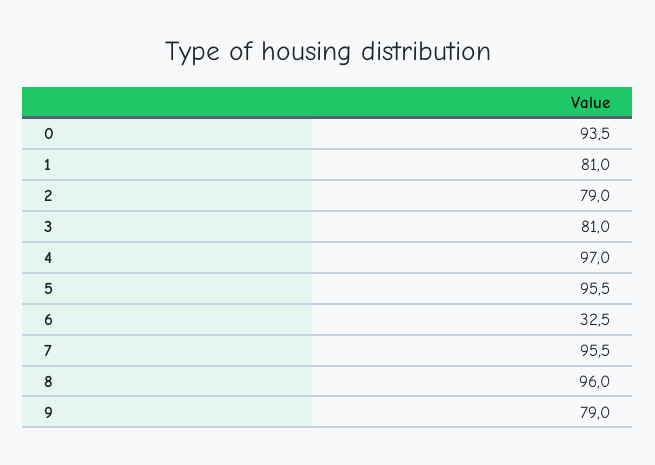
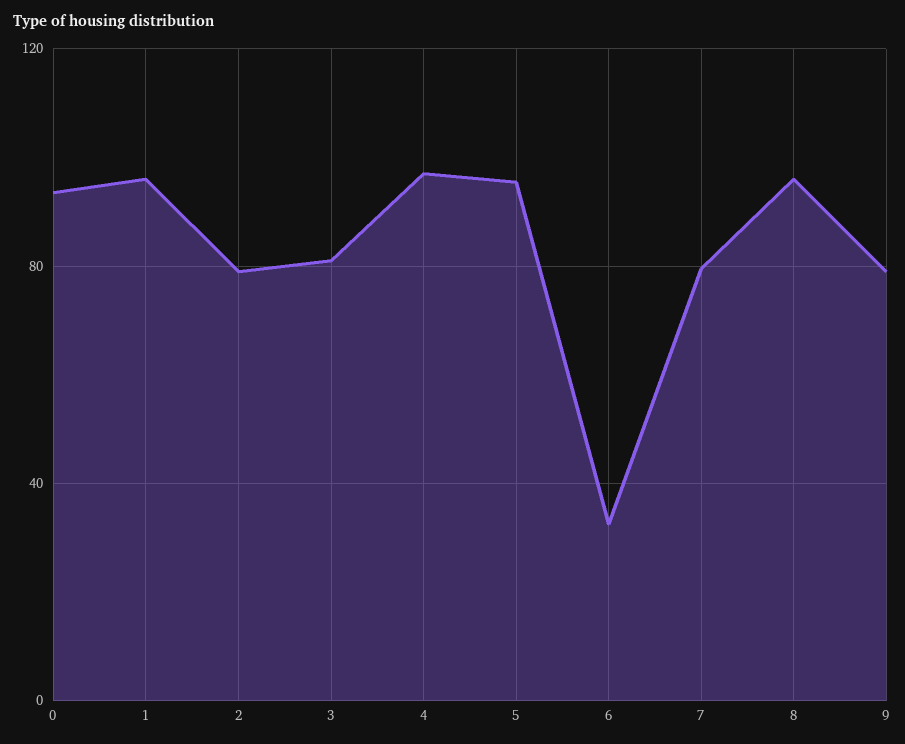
1: 81 -> 95
7: 95.5 -> 80

